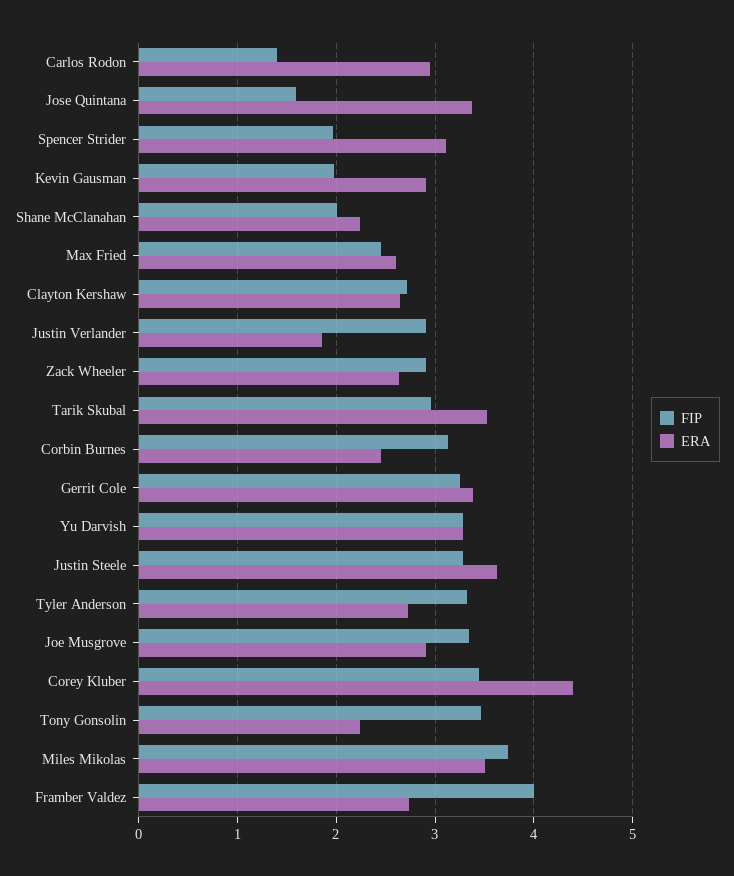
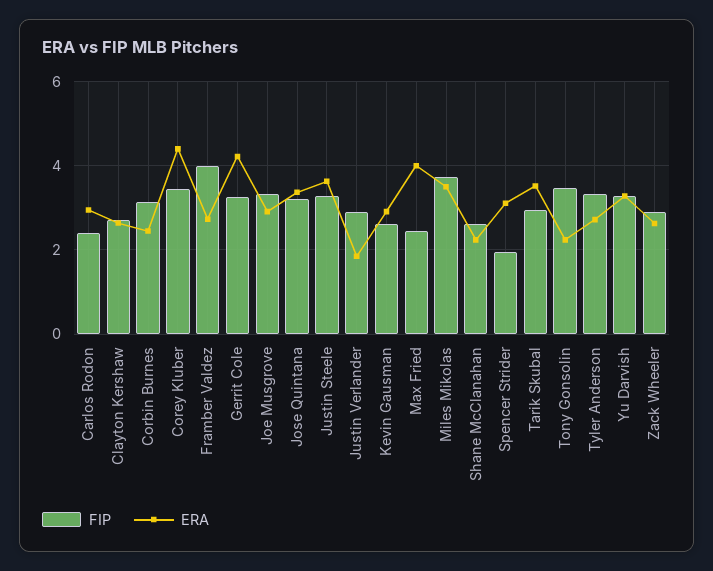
FIP, Carlos Rodon: 1.4 -> 2.4
FIP, Jose Quintana: 1.6 -> 3.2
FIP, Kevin Gausman: 2 -> 2.6
FIP, Shane McClanahan: 2 -> 2.6
ERA, Max Fried: 2.6 -> 4
ERA, Gerrit Cole: 3.4 -> 4.2

